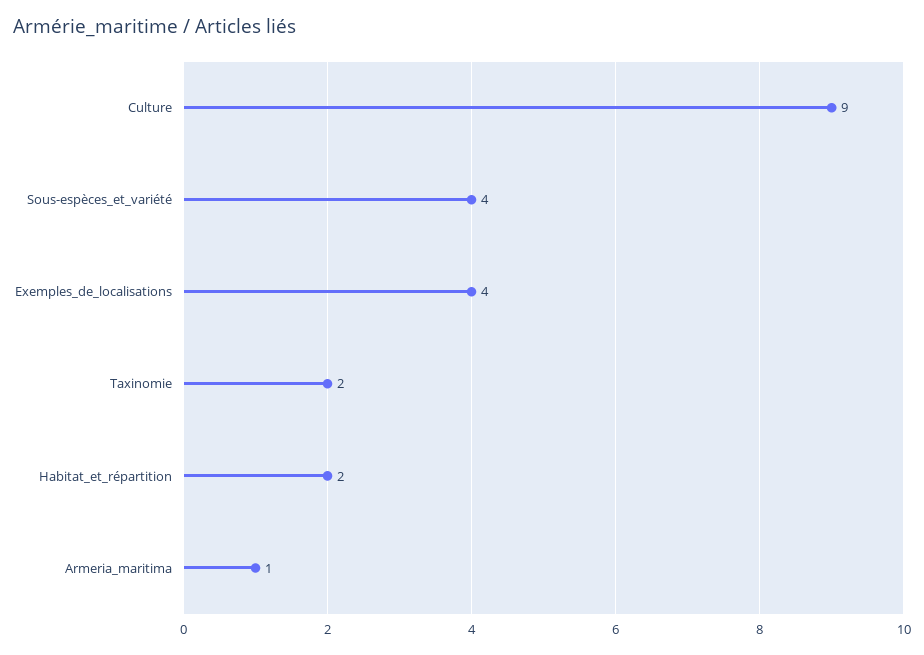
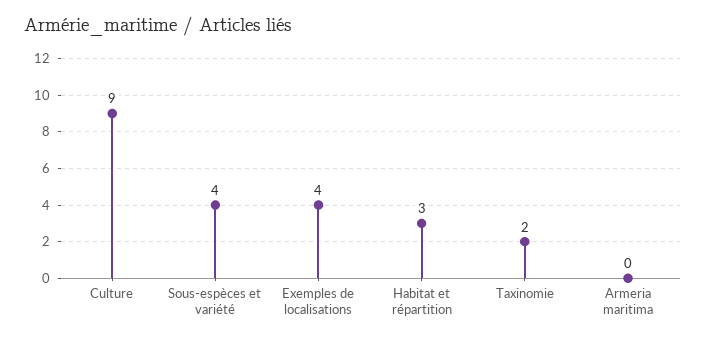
Habitat_et_répartition: 2 -> 3
Armeria_maritima: 1 -> 0

